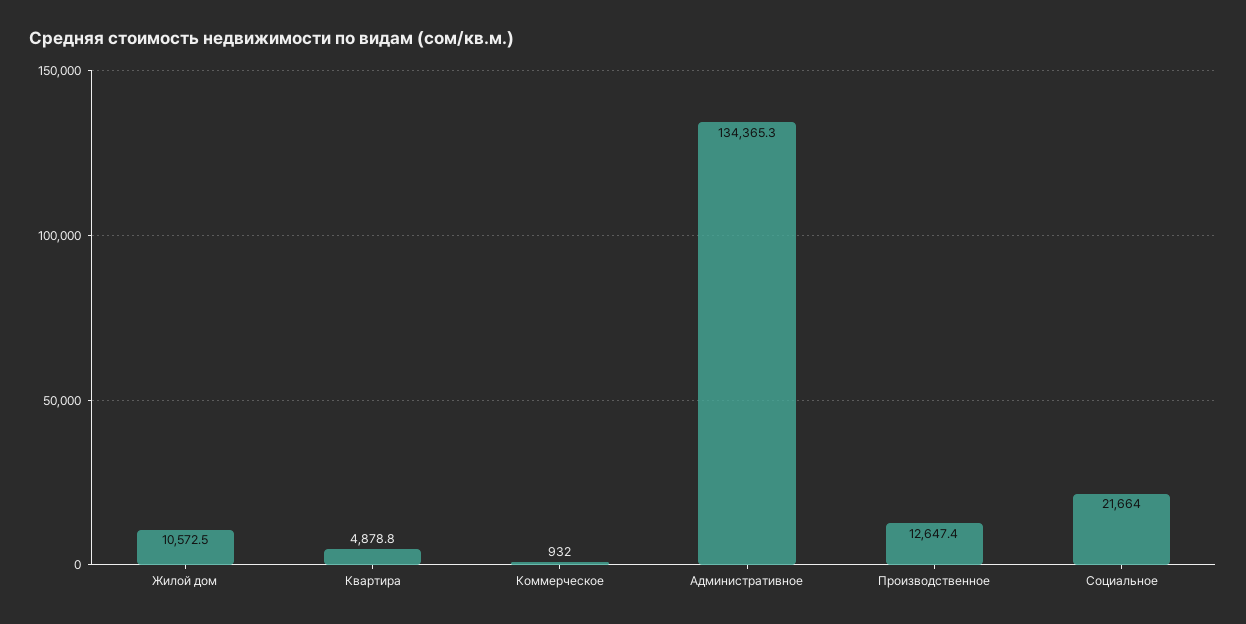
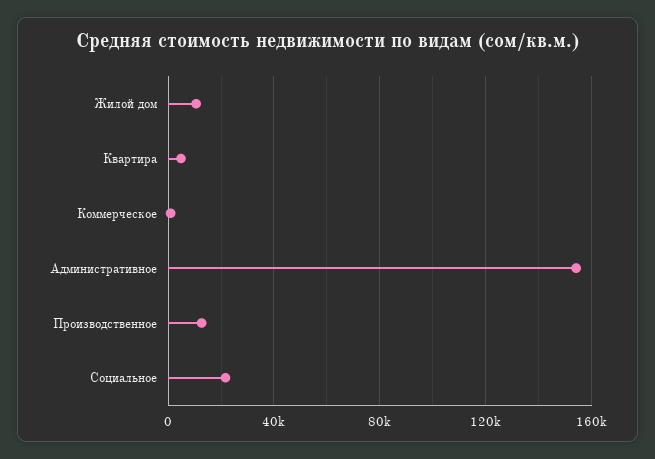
Административное: 134365.3 -> 155000

